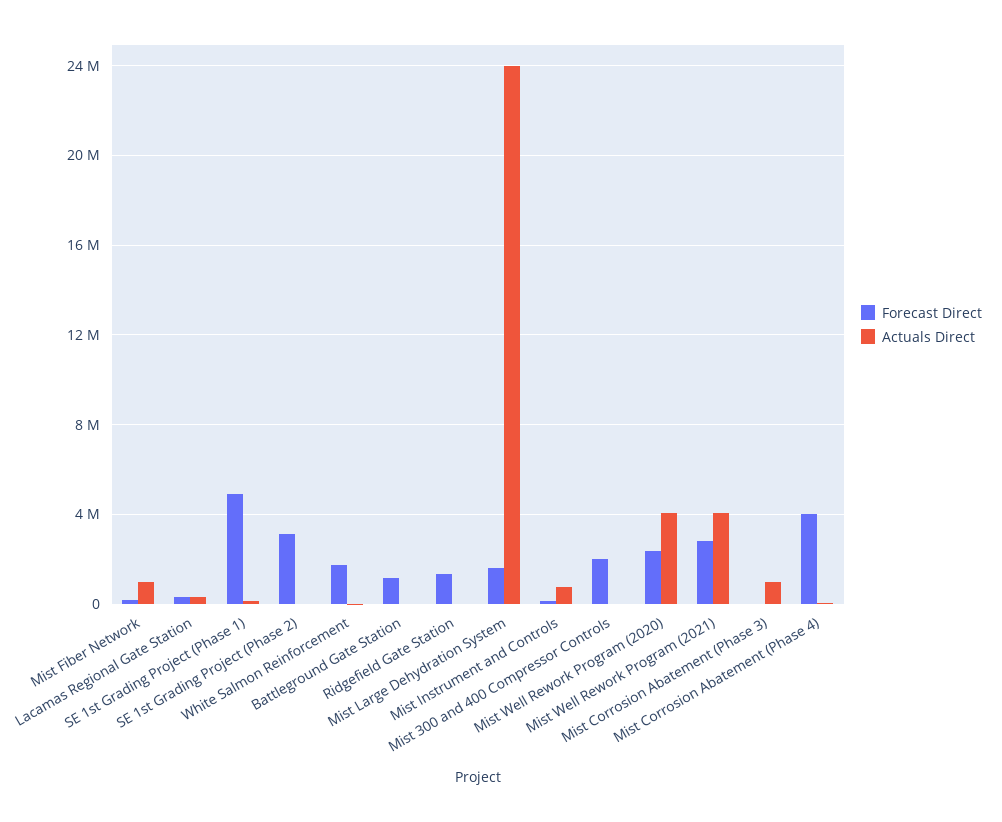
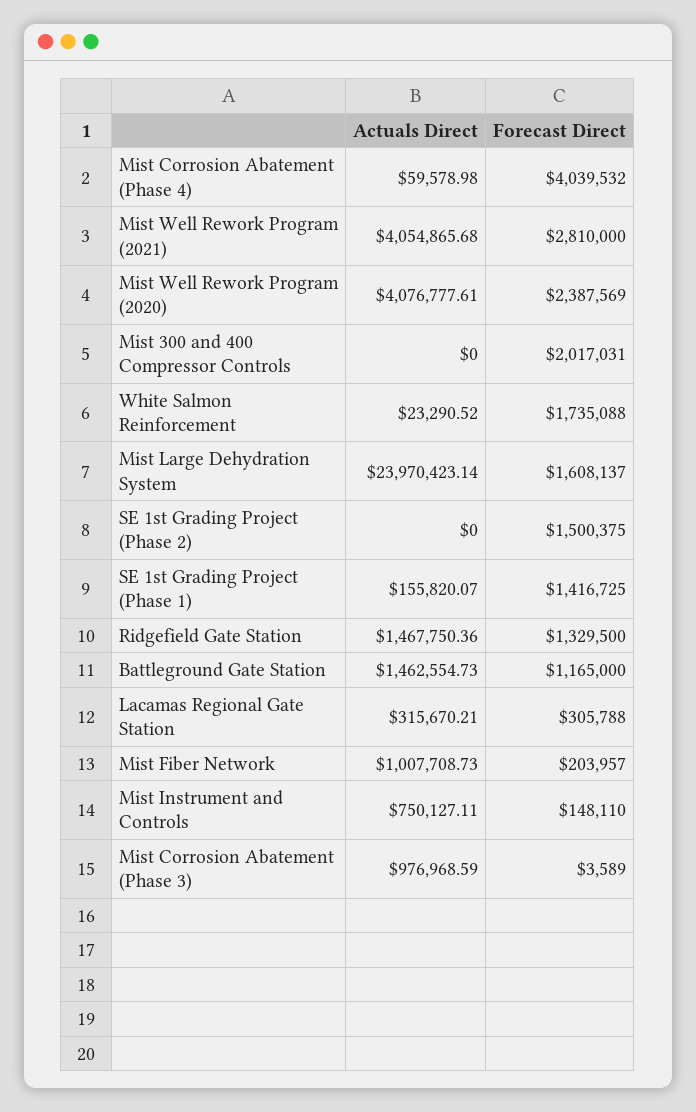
Forecast Direct, SE 1st Grading Project (Phase 1): 5000000 -> 1416725
Forecast Direct, SE 1st Grading Project (Phase 2): 3000000 -> 1500375
Actuals Direct, Battleground Gate Station: 0 -> 1462554.73
Actuals Direct, Ridgefield Gate Station: 0 -> 1467750.36

